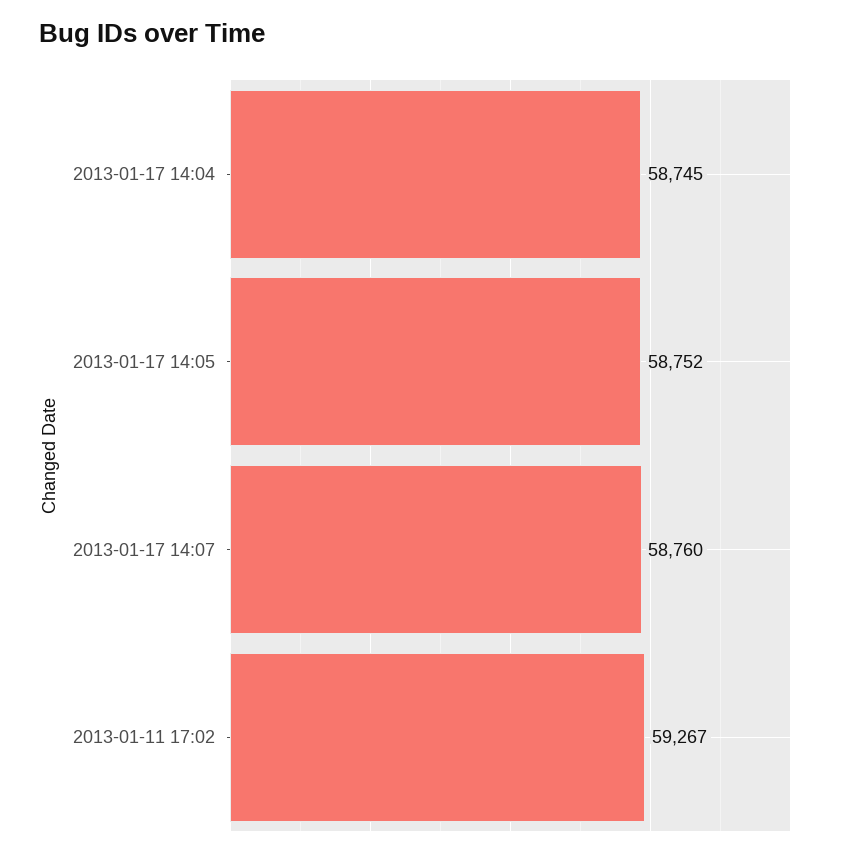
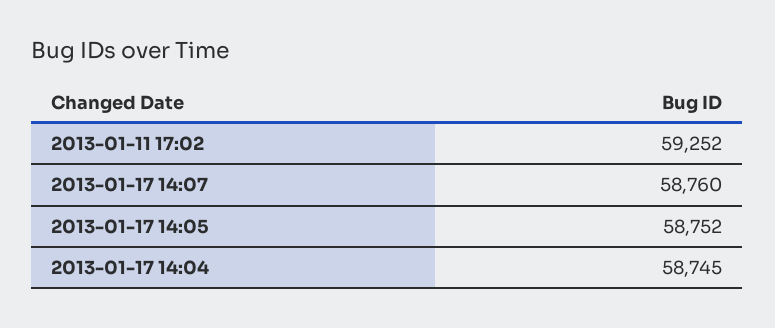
2013-01-11 17:02: 59267 -> 59252

